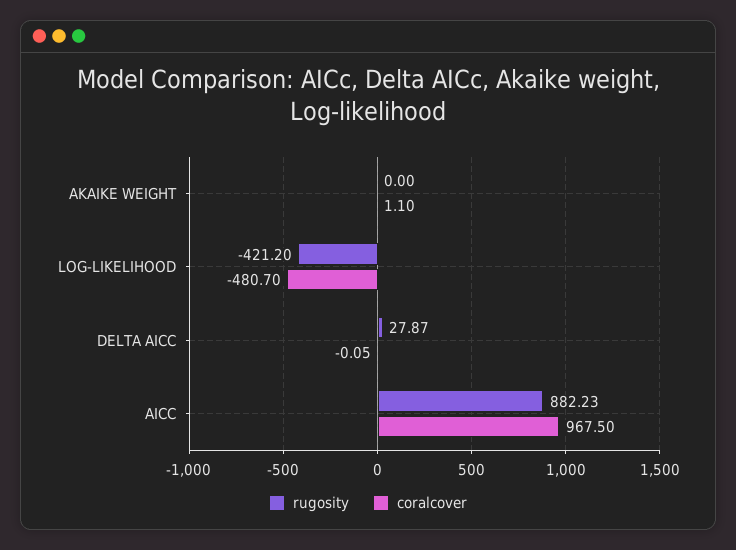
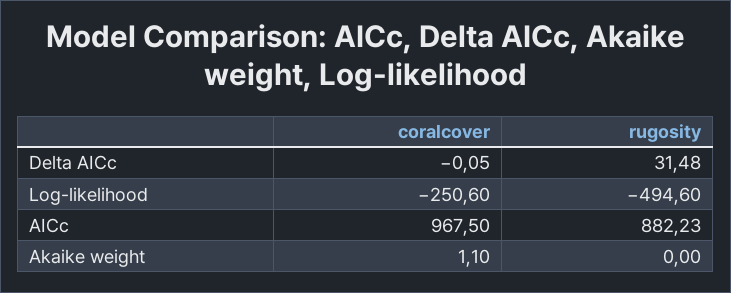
rugosity, LOG-LIKELIHOOD: -421.2 -> -494.6
coralcover, LOG-LIKELIHOOD: -480.7 -> -250.6
rugosity, DELTA AICC: 27.87 -> 31.48

